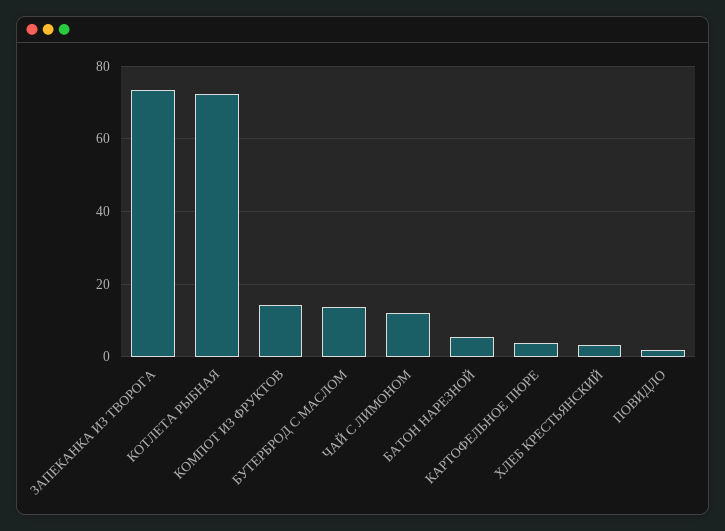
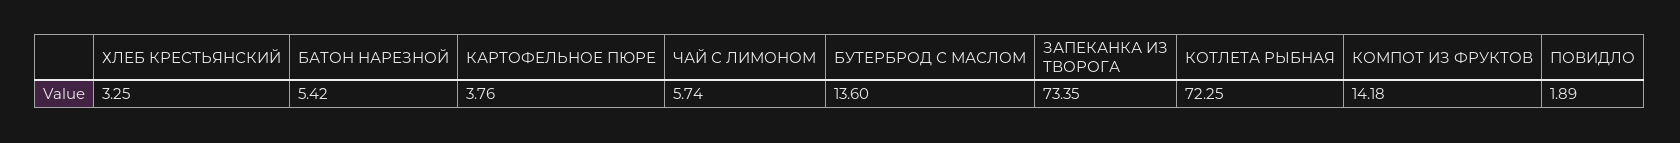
ЧАЙ С ЛИМОНОМ: 12 -> 5.74

